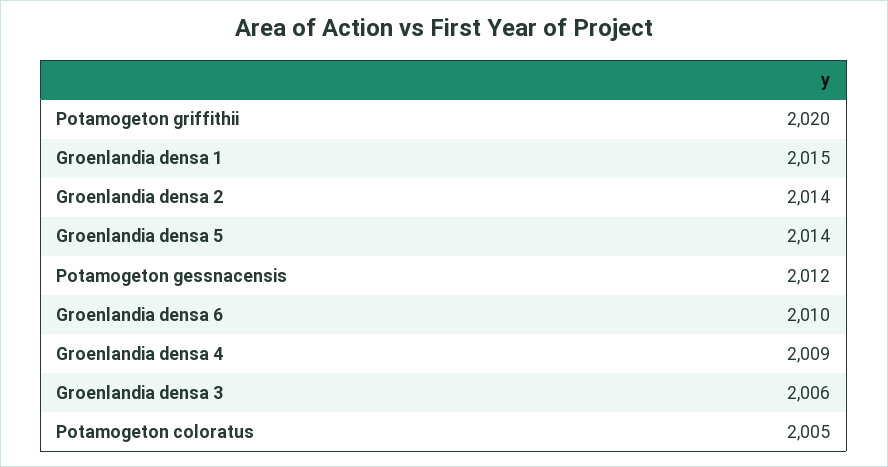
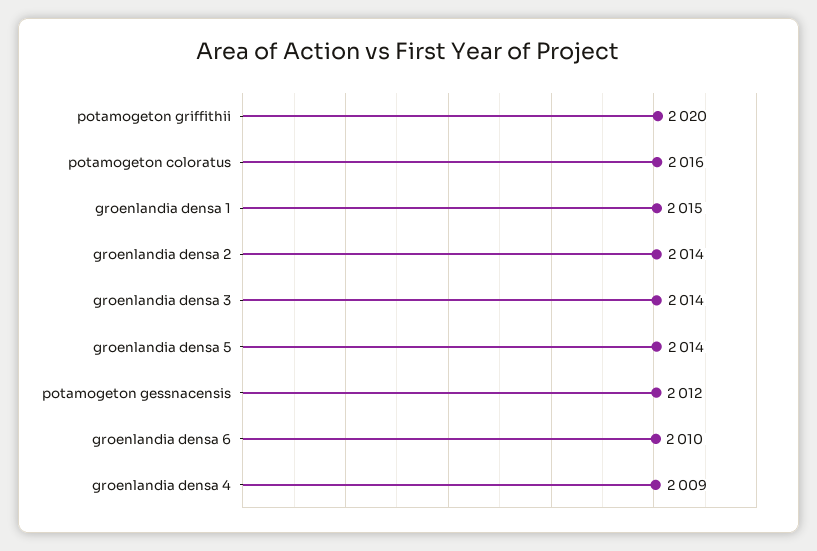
Groenlandia densa 3: 2006 -> 2014
Potamogeton coloratus: 2005 -> 2016

